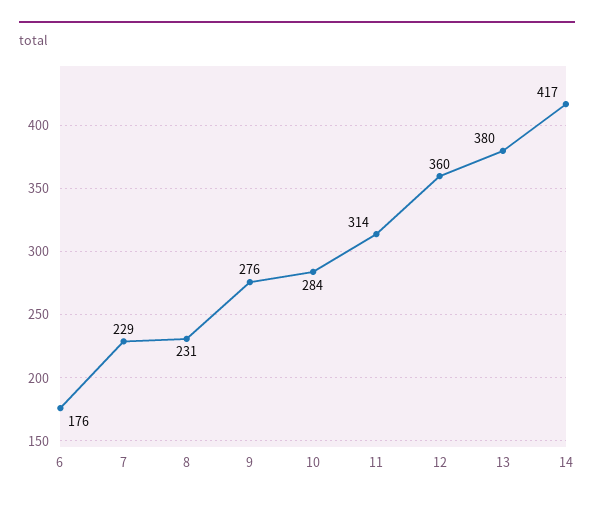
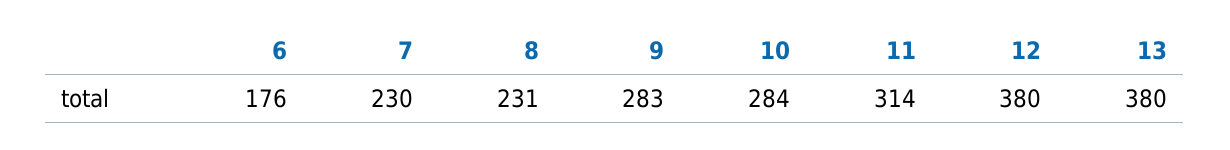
7: 229 -> 230
9: 276 -> 283
12: 360 -> 380
14: 417 -> none

